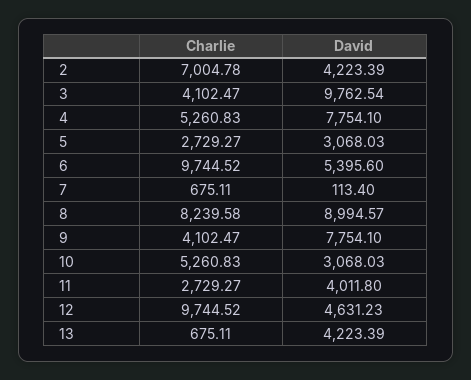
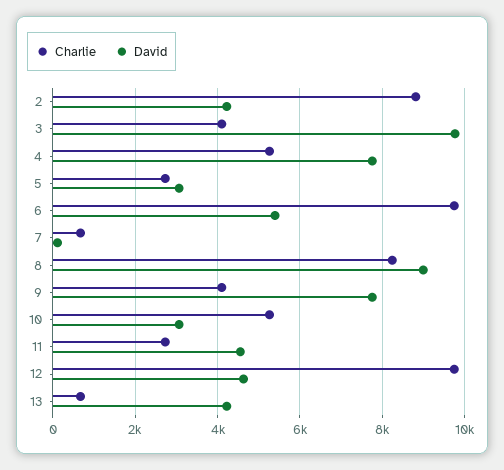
Charlie, 2: 7004.78 -> 8800
David, 11: 4011.8 -> 4600

